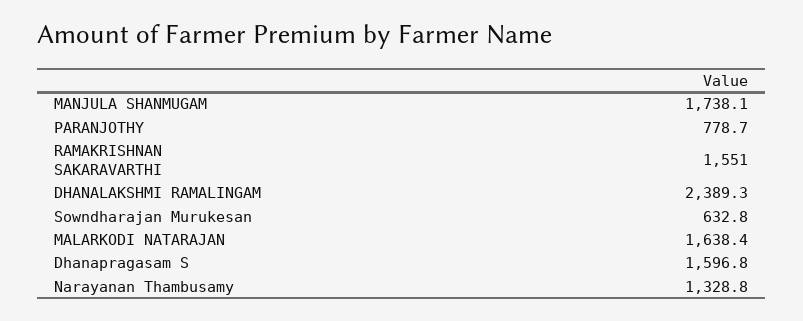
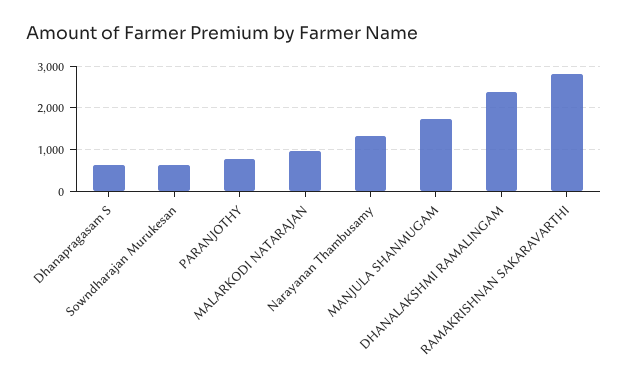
RAMAKRISHNAN SAKARAVARTHI: 1551 -> 2800
MALARKODI NATARAJAN: 1638.4 -> 1000
Dhanapragasam S: 1596.8 -> 600

